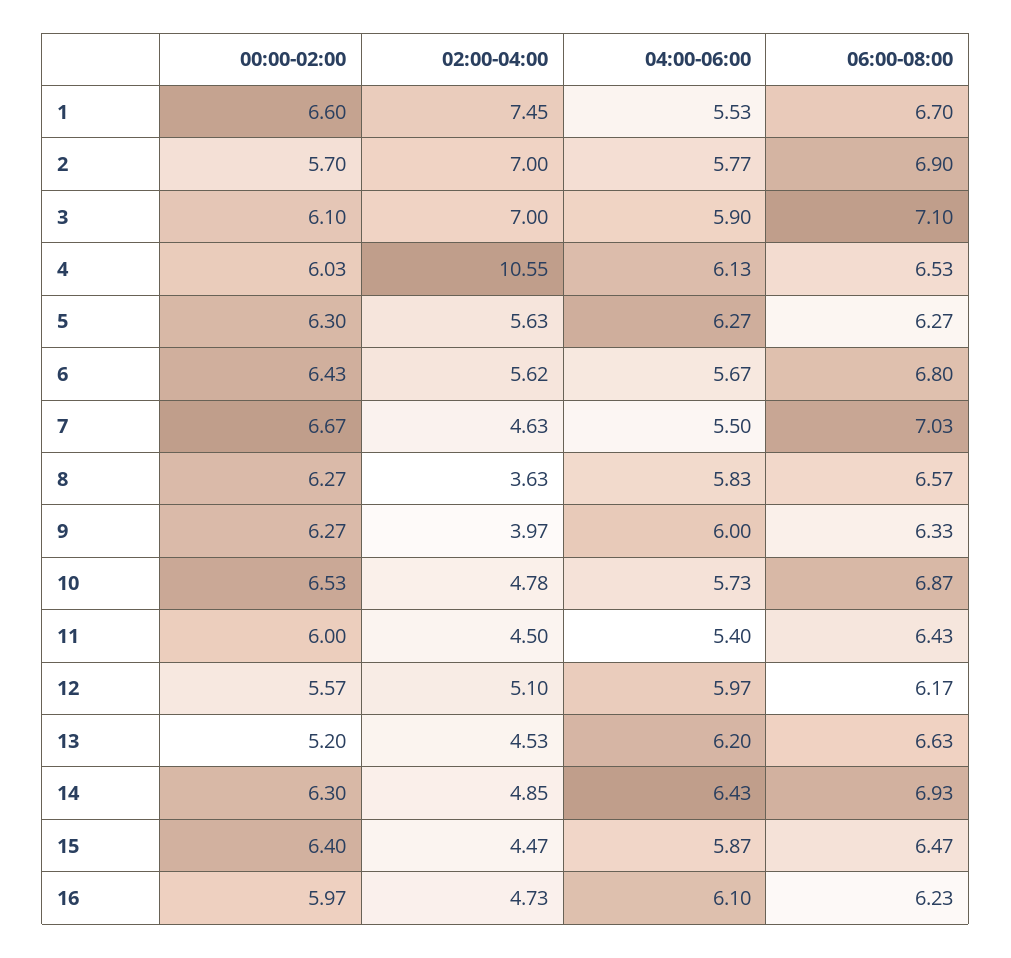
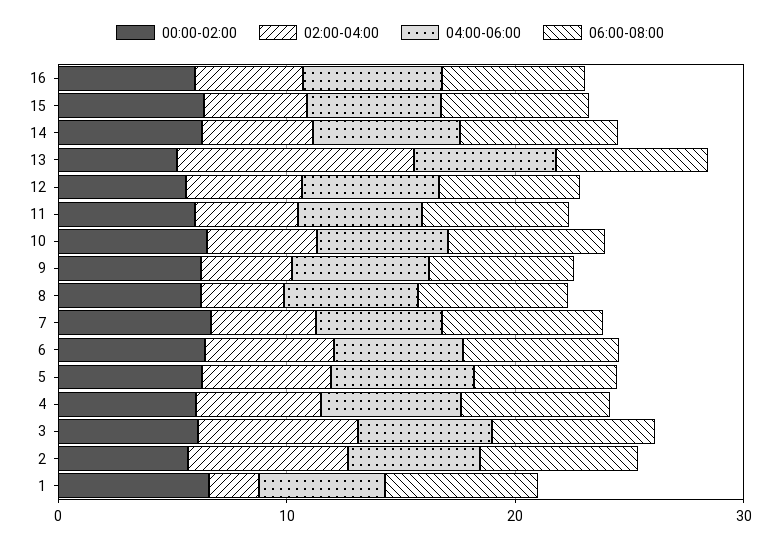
02:00-04:00, 1: 7.45 -> 2
02:00-04:00, 4: 10.55 -> 6
02:00-04:00, 13: 4.53 -> 10

